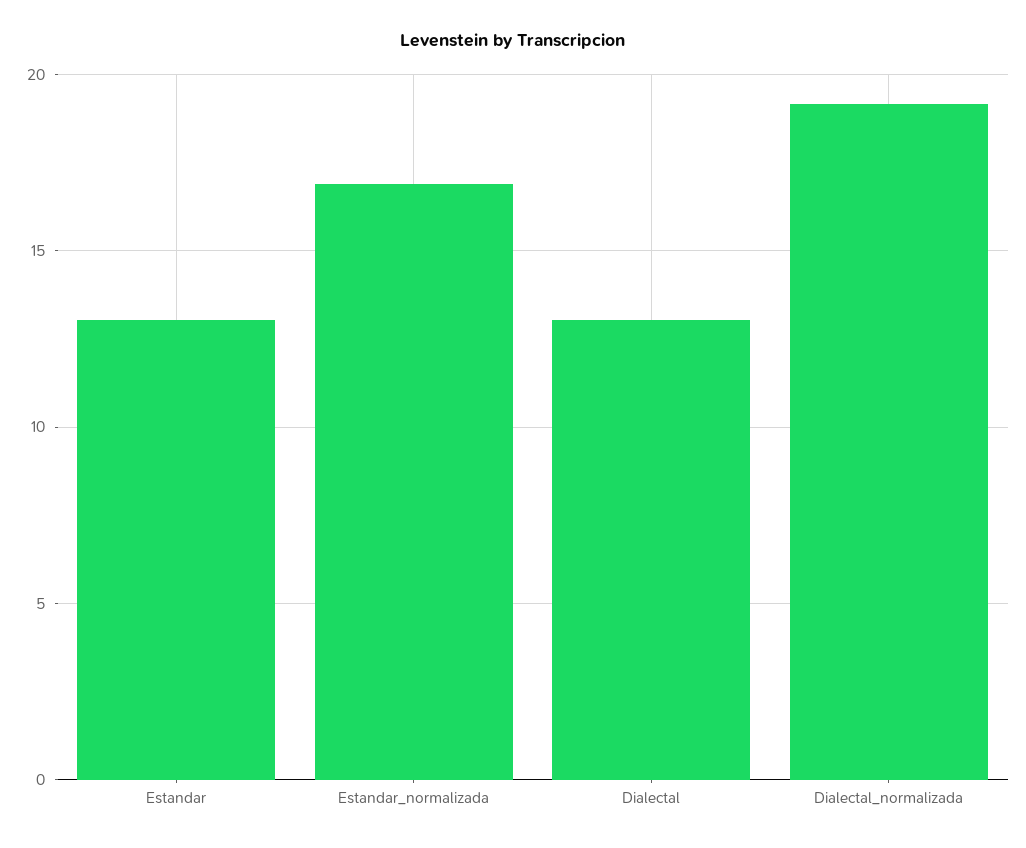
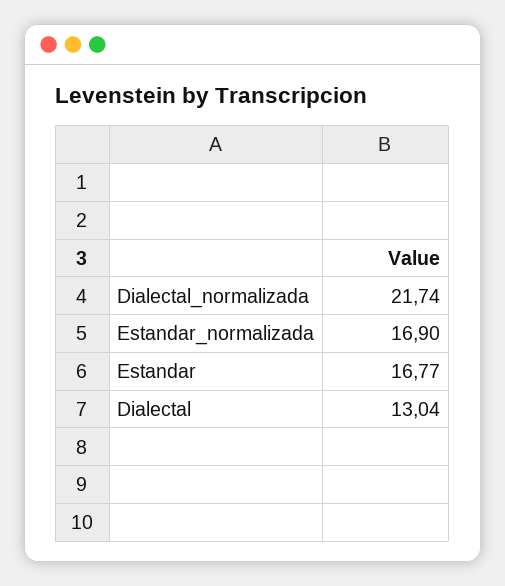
Estandar: 13 -> 16.77
Dialectal_normalizada: 19 -> 21.74

